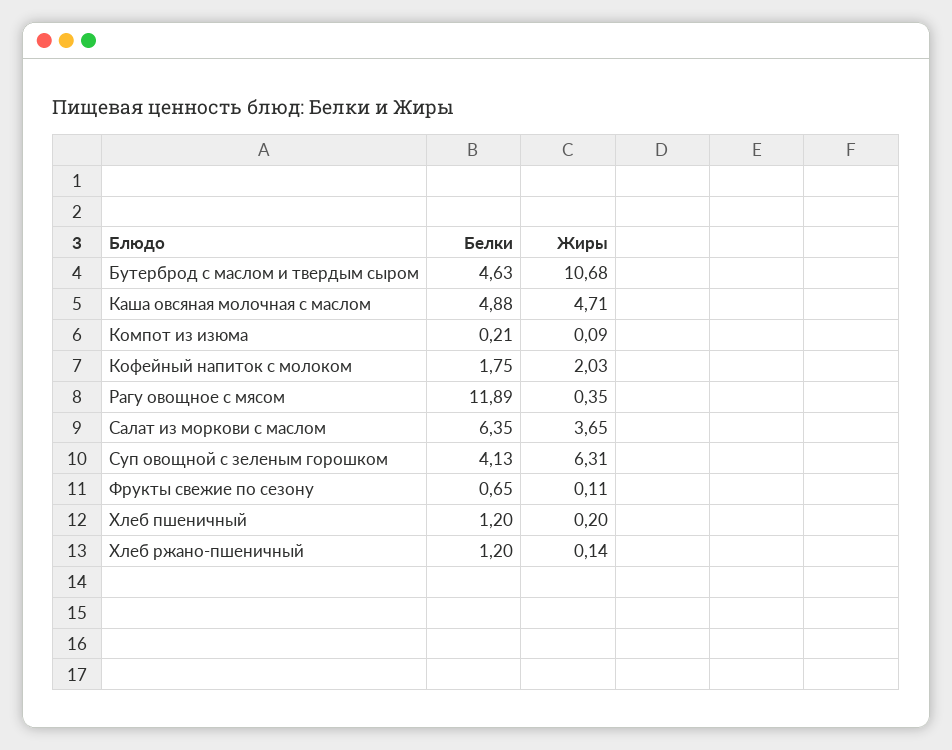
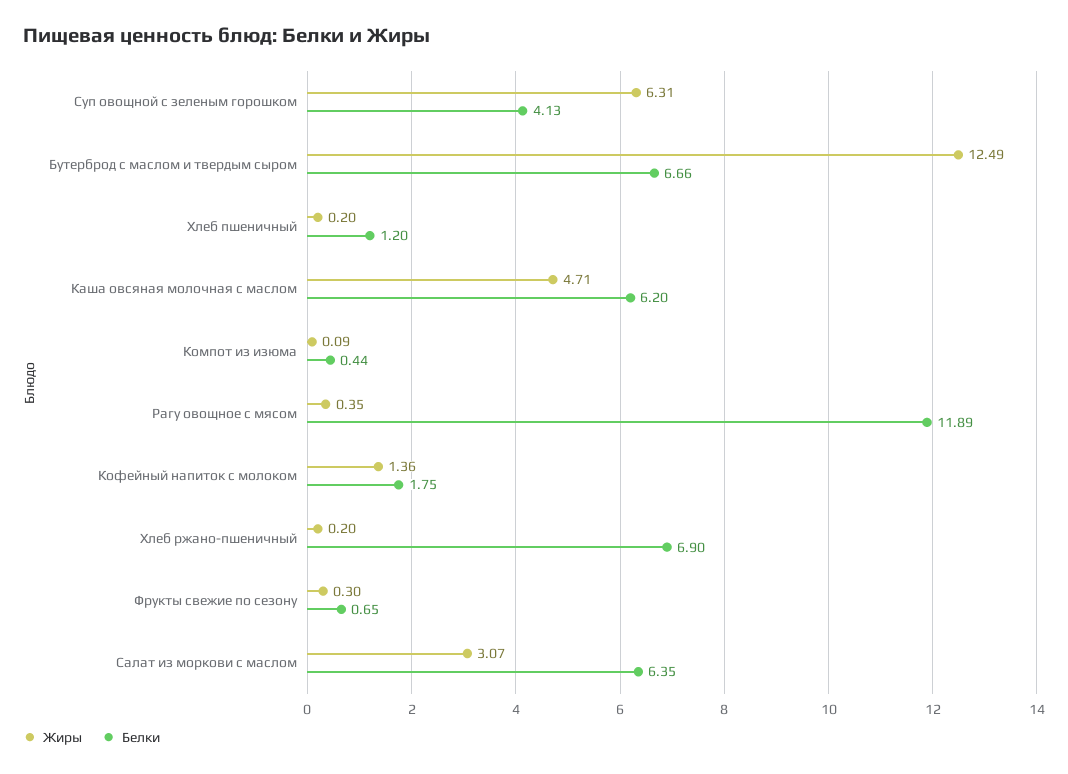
Белки, Бутерброд с маслом и твердым сыром: 4.63 -> 6.66
Жиры, Бутерброд с маслом и твердым сыром: 10.68 -> 12.49
Белки, Каша овсяная молочная с маслом: 4.88 -> 6.2
Белки, Компот из изюма: 0.21 -> 0.44
Жиры, Кофейный напиток с молоком: 2.03 -> 1.36
Жиры, Салат из моркови с маслом: 3.65 -> 3.07
Жиры, Фрукты свежие по сезону: 0.11 -> 0.3
Белки, Хлеб ржано-пшеничный: 1.2 -> 6.9
Жиры, Хлеб ржано-пшеничный: 0.14 -> 0.2

